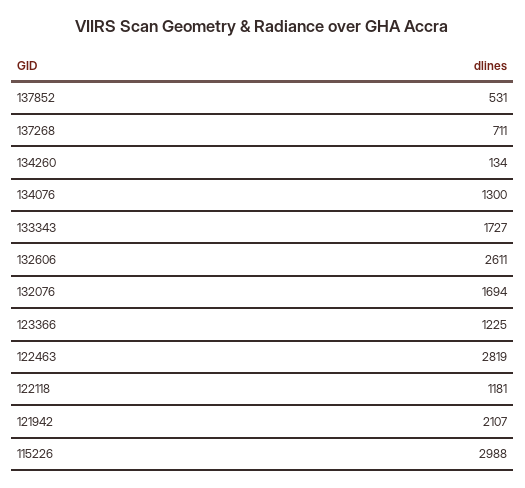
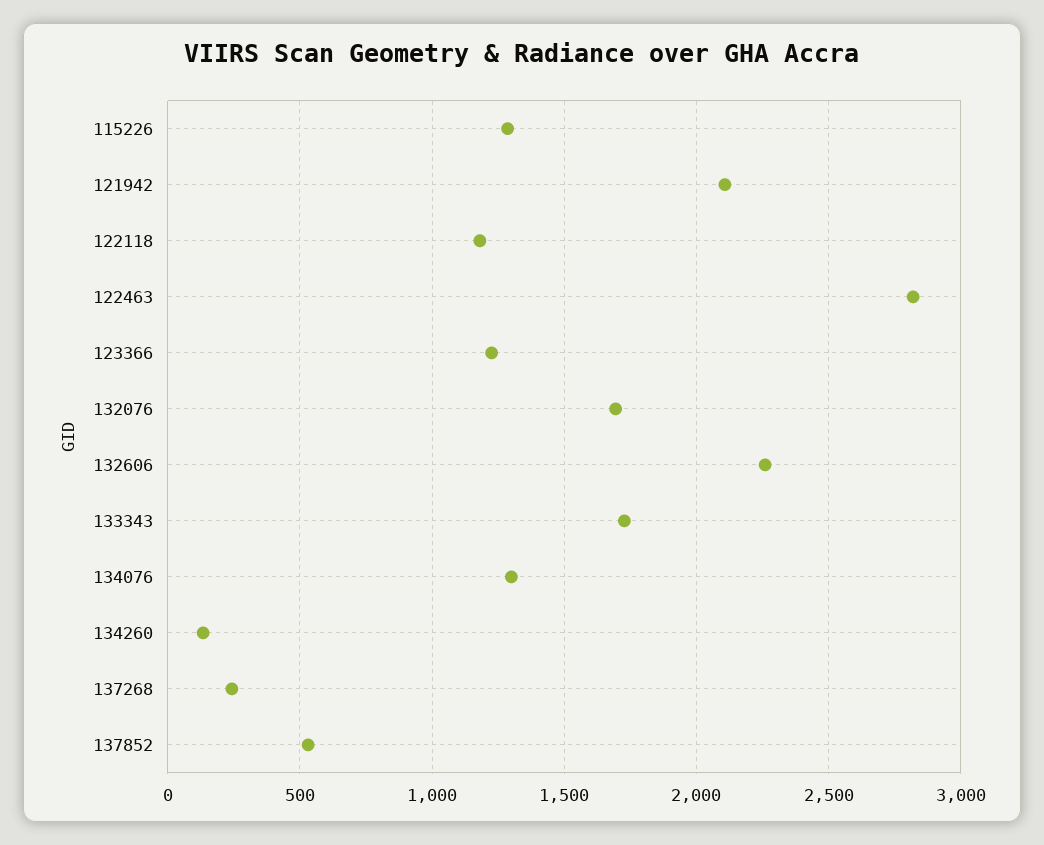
137268: 711 -> 250
132606: 2611 -> 2250
115226: 2988 -> 1300

